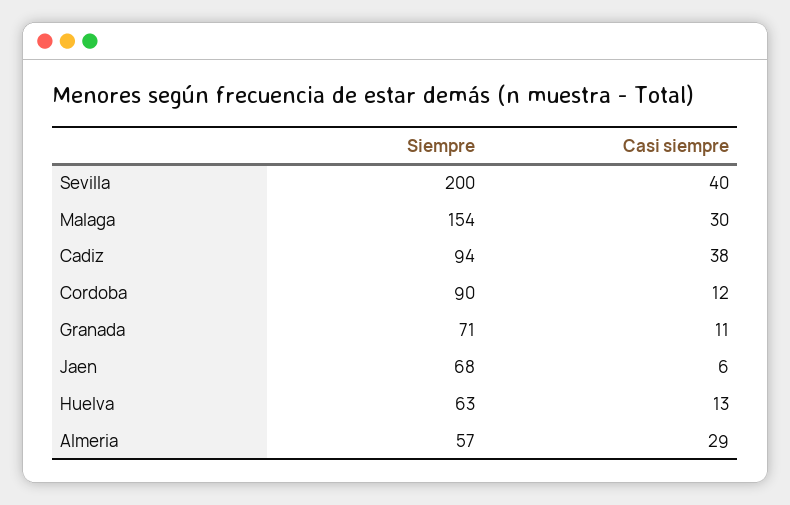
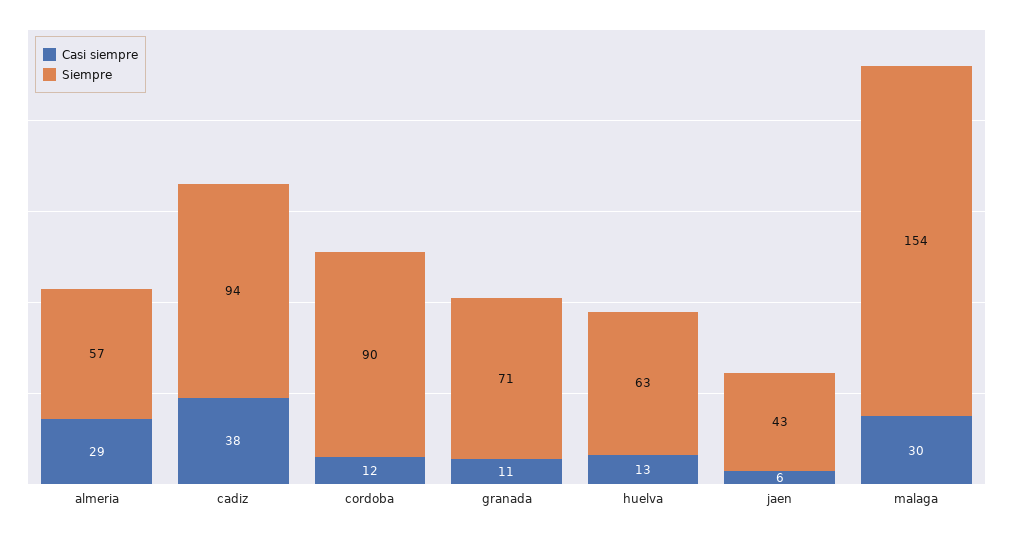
Siempre, Sevilla: 200 -> none
Casi siempre, Sevilla: 40 -> none
Siempre, Jaen: 68 -> 43

